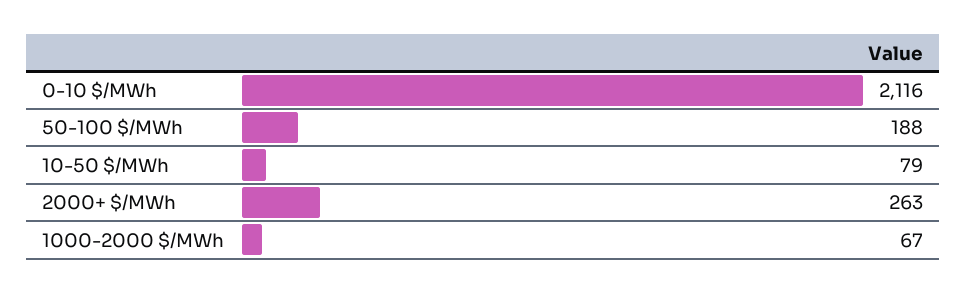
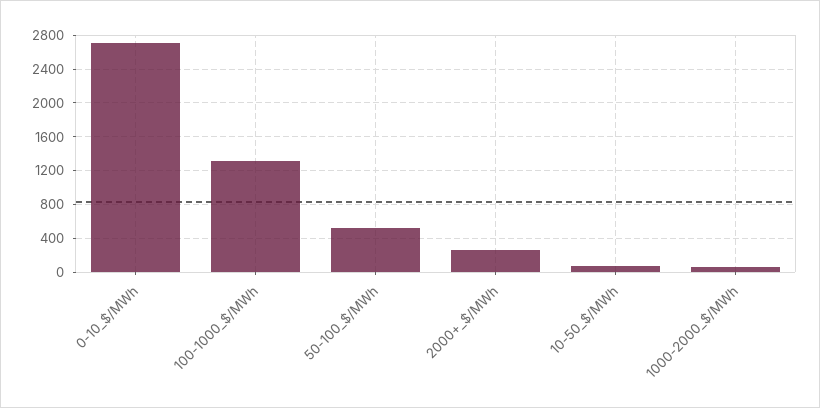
0-10 $/MWh: 2116 -> 2700
50-100 $/MWh: 188 -> 500
100-1000_$/MWh: none -> 1300

